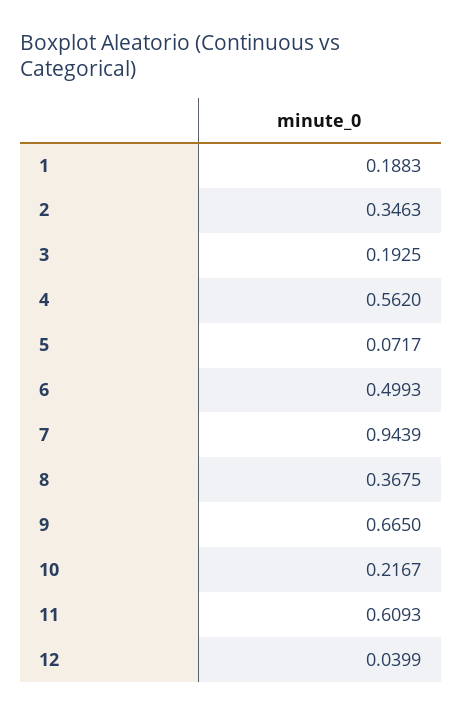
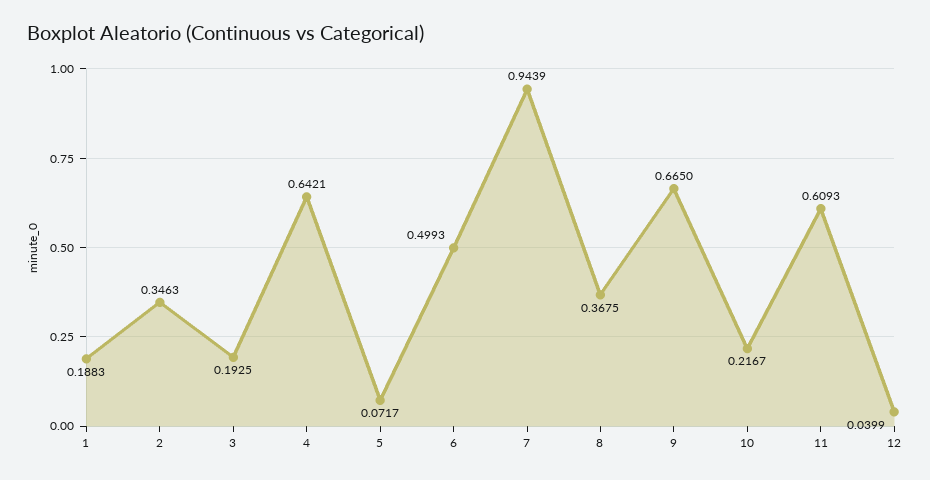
4: 0.562 -> 0.6421

